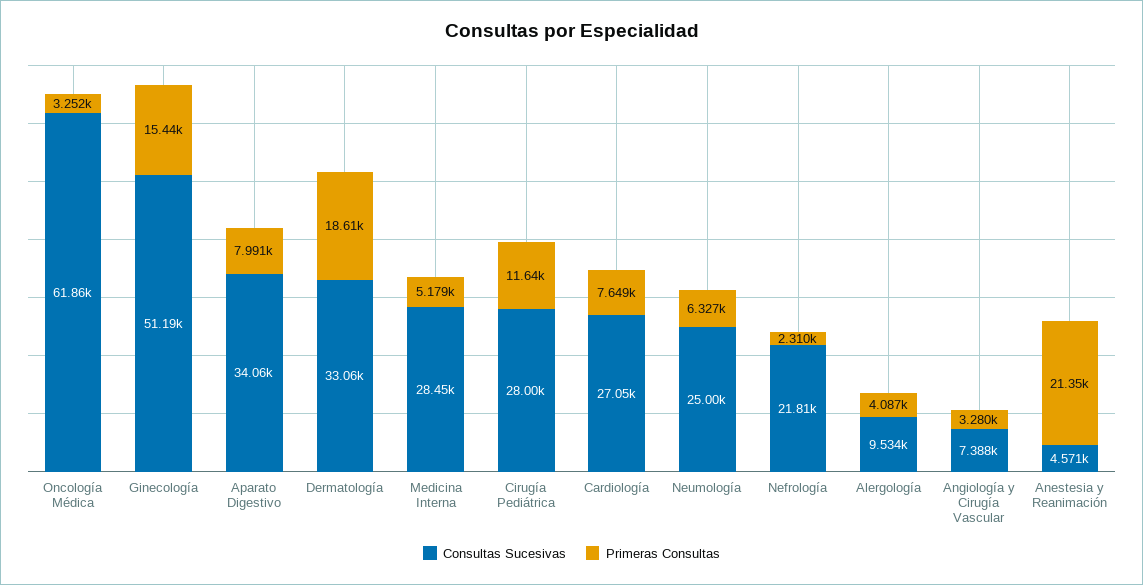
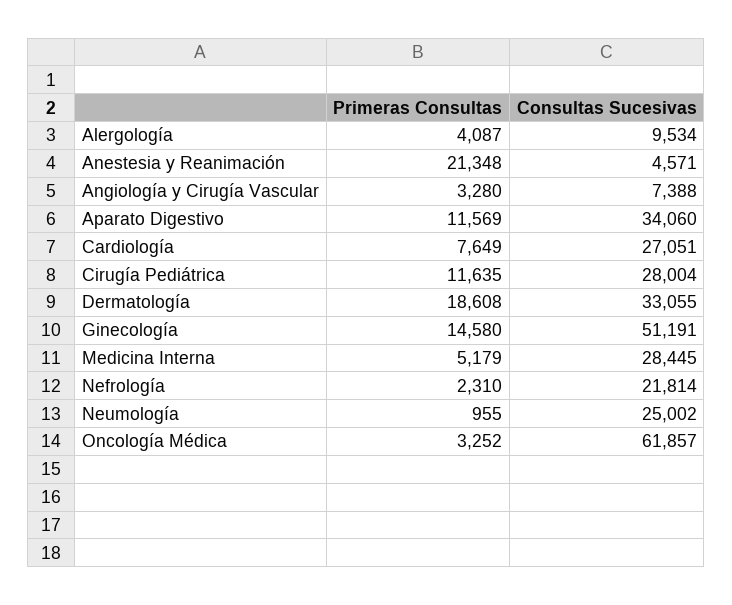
Primeras Consultas, Ginecología: 15440 -> 14580
Primeras Consultas, Aparato Digestivo: 7991 -> 11569
Primeras Consultas, Neumología: 6327 -> 955

